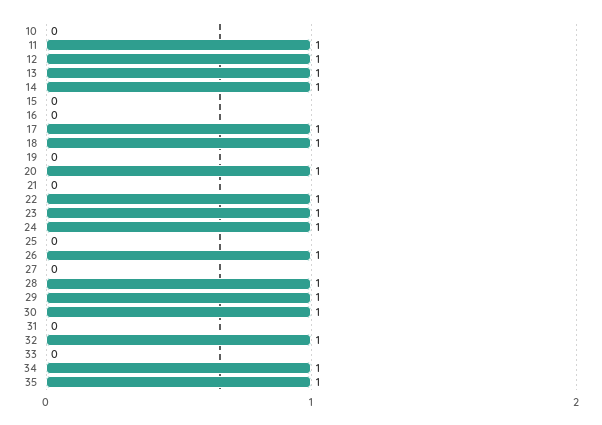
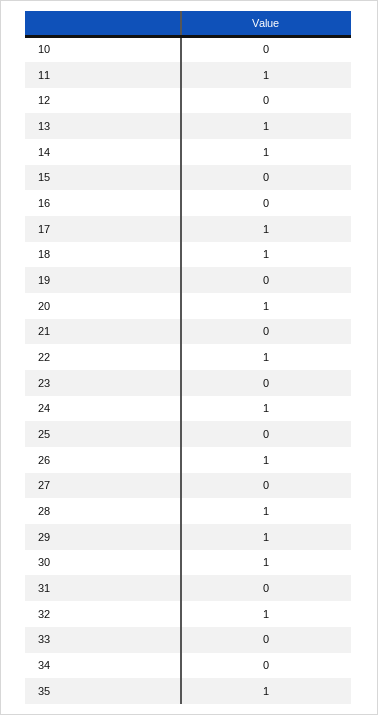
12: 1 -> 0
23: 1 -> 0
34: 1 -> 0

